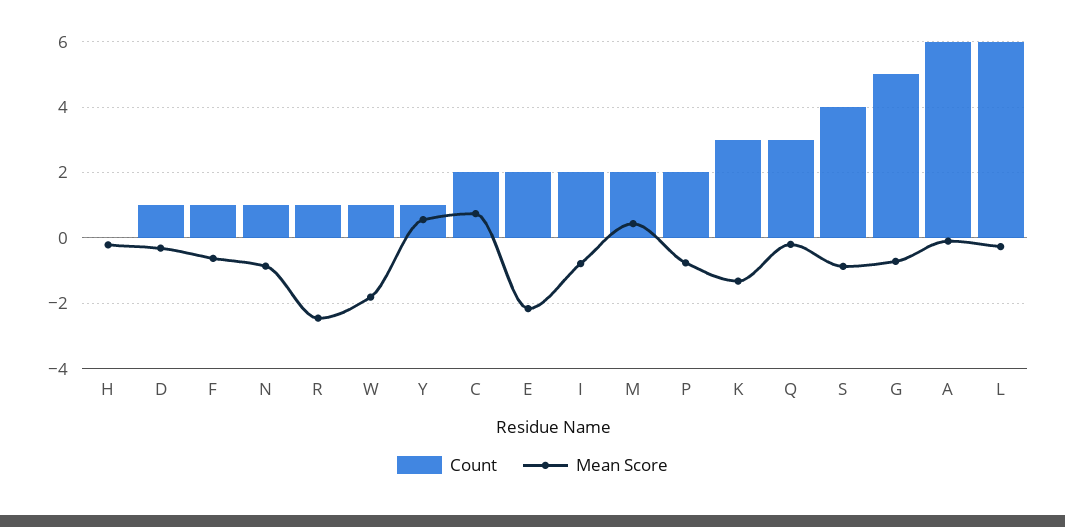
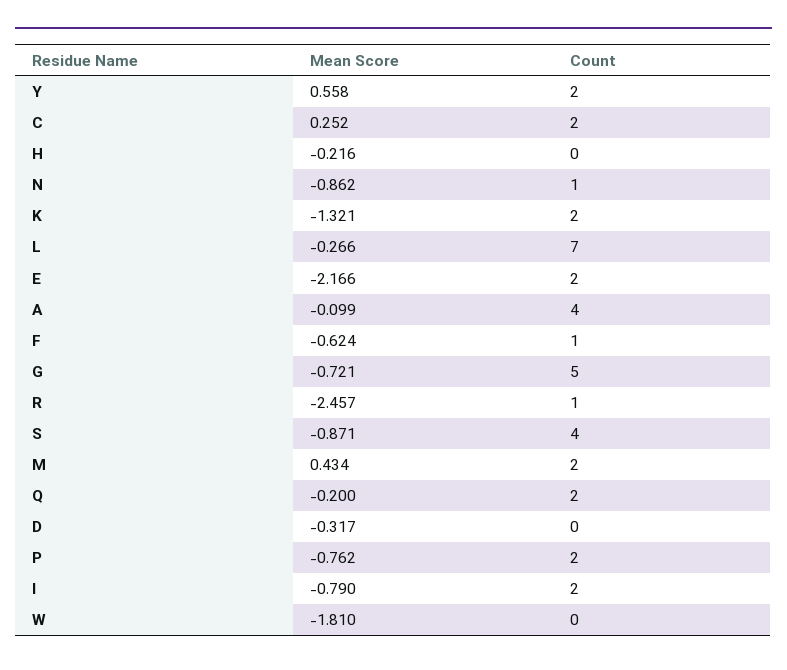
Count, D: 1 -> 0
Count, W: 1 -> 0
Count, Y: 1 -> 2
Mean Score, C: 0.8 -> 0.252
Count, K: 3 -> 2
Count, Q: 3 -> 2
Count, A: 6 -> 4
Count, L: 6 -> 7

